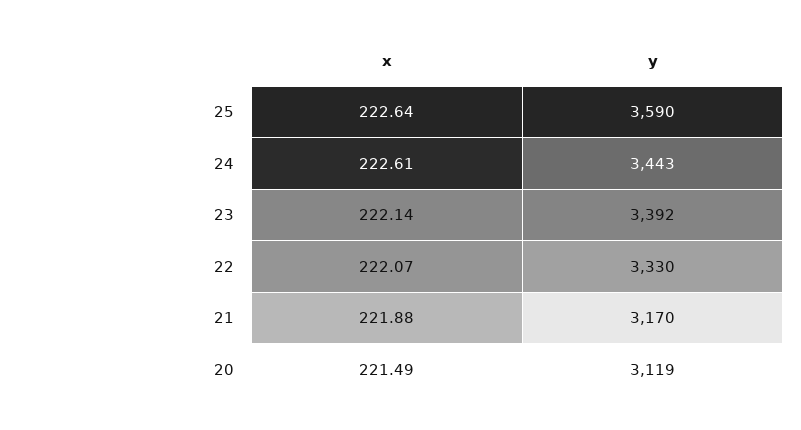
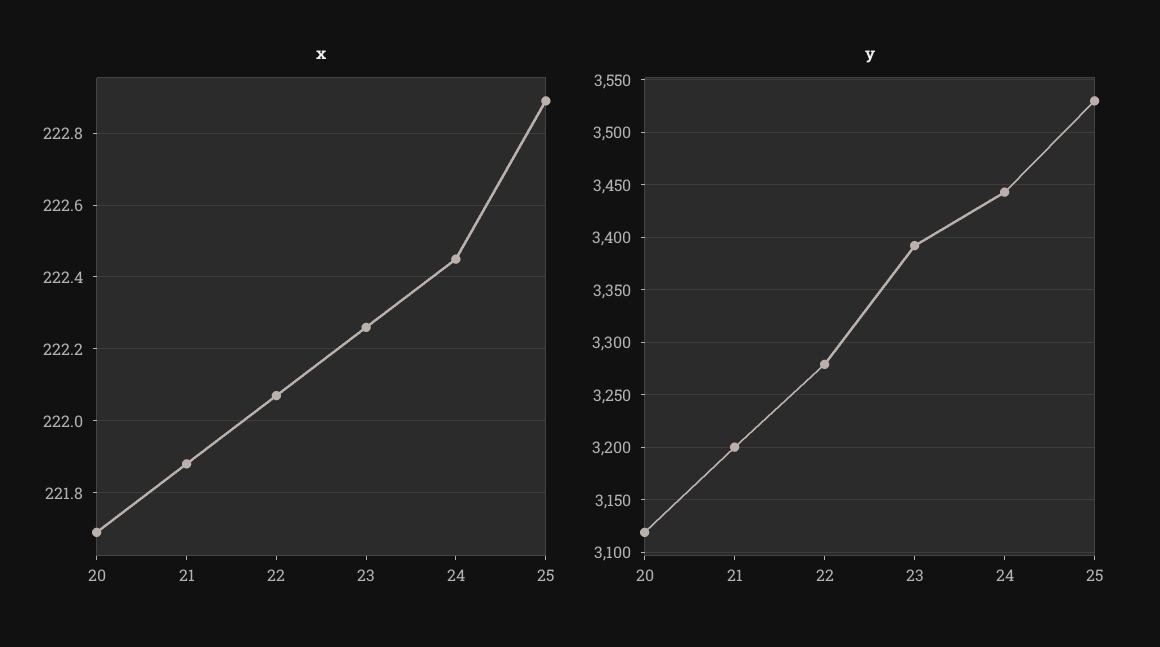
x, 25: 222.64 -> 222.9
y, 25: 3590 -> 3530
x, 24: 222.61 -> 222.45
x, 23: 222.14 -> 222.25
y, 22: 3330 -> 3280
y, 21: 3170 -> 3200
x, 20: 221.49 -> 221.7

